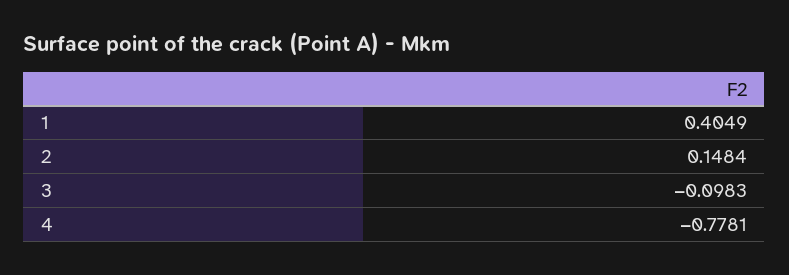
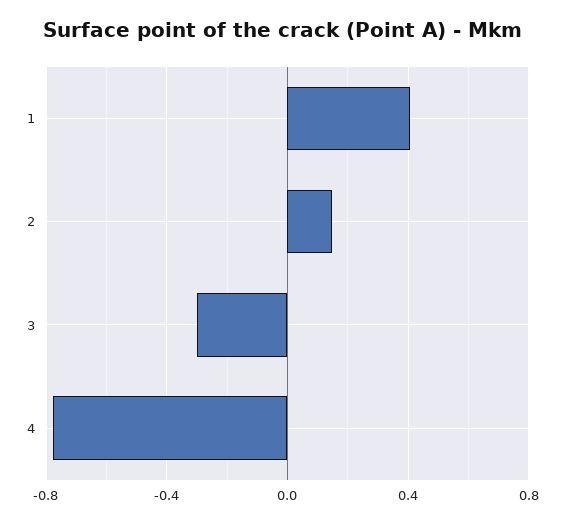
3: -0.0983 -> -0.3

